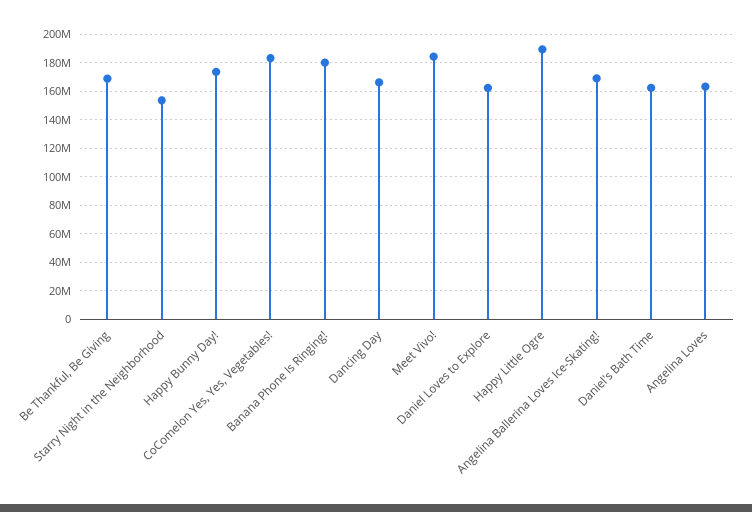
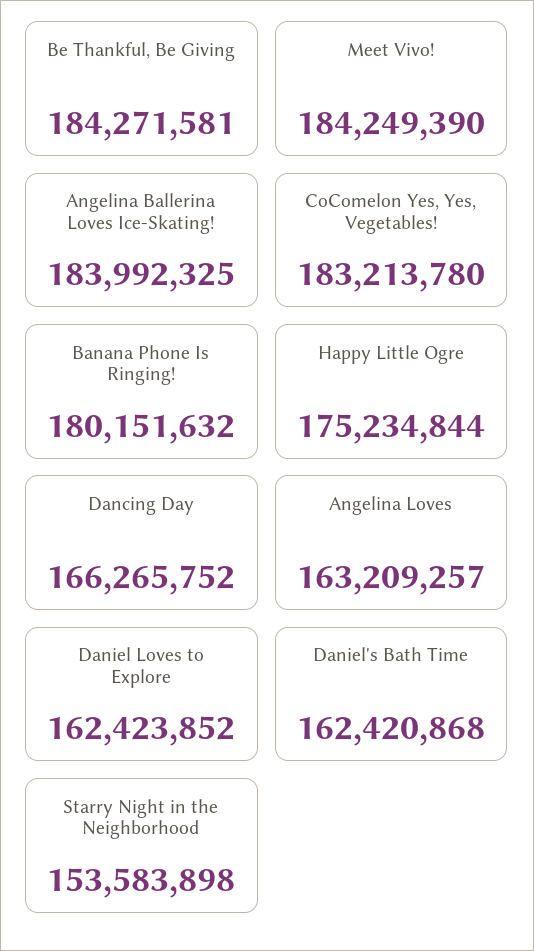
Be Thankful, Be Giving: 170000000 -> 184271581
Happy Bunny Day!: 175000000 -> none
Happy Little Ogre: 190000000 -> 175234844
Angelina Ballerina Loves Ice-Skating!: 170000000 -> 183992325

